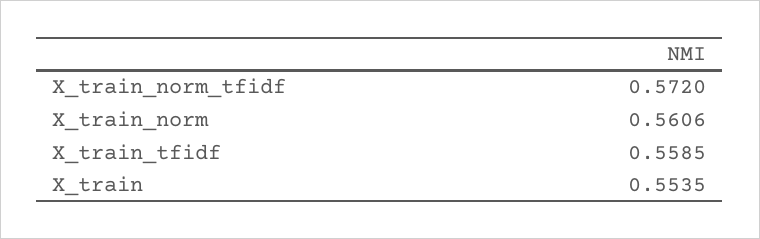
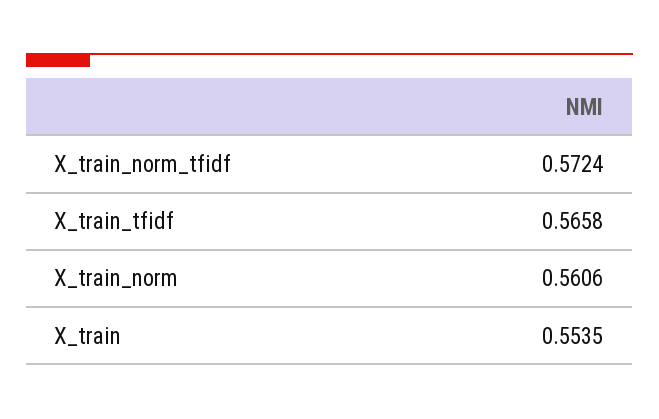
X_train_norm_tfidf: 0.572 -> 0.5724
X_train_tfidf: 0.5585 -> 0.5658

